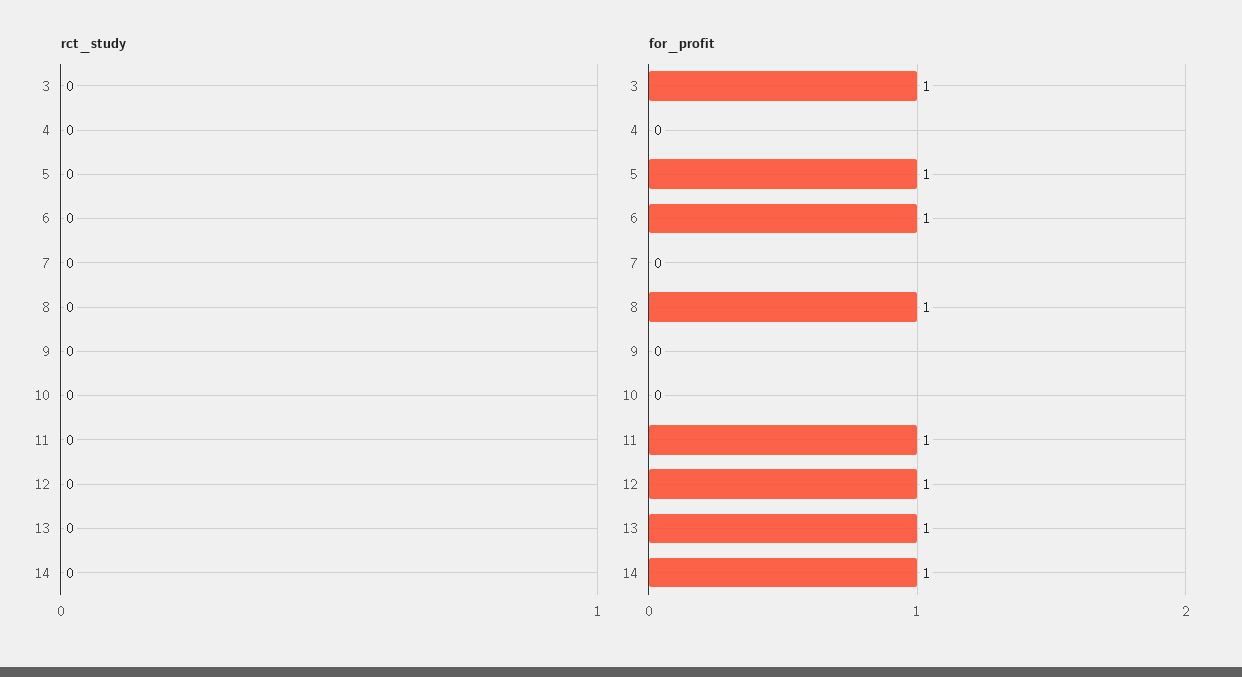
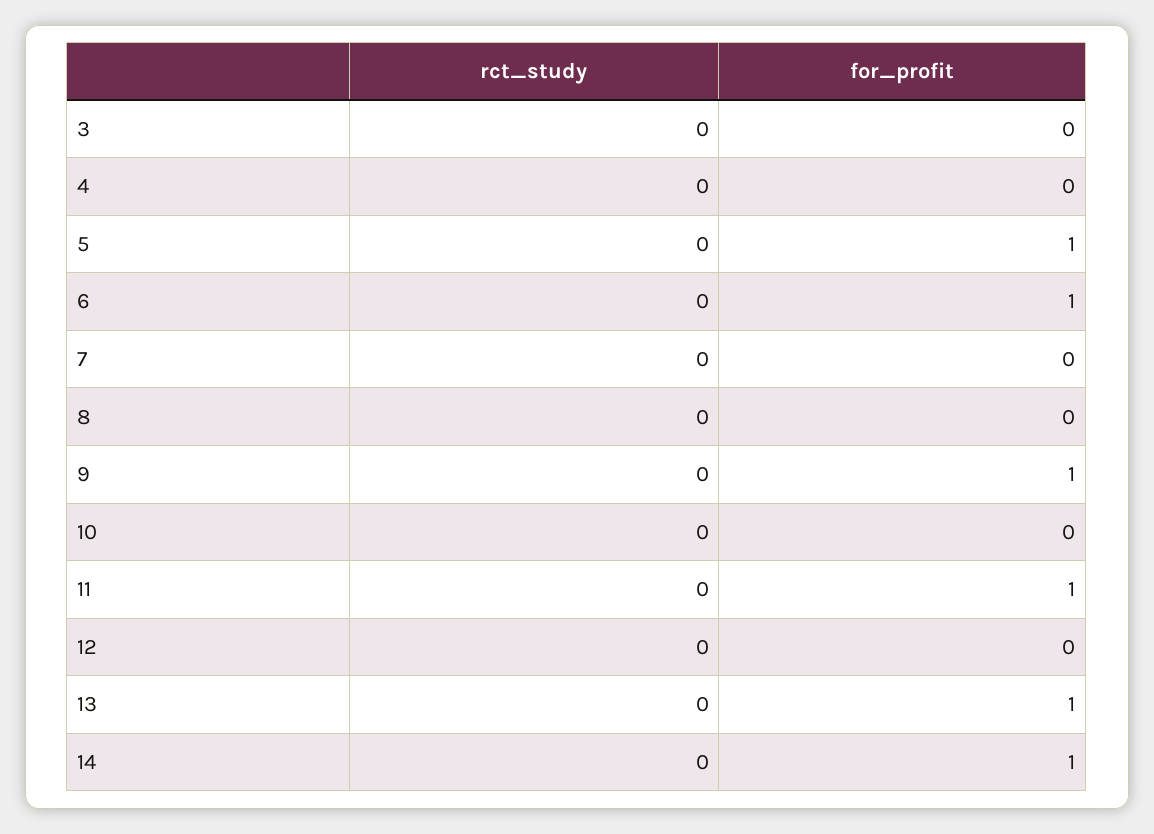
for_profit, 3: 1 -> 0
for_profit, 8: 1 -> 0
for_profit, 9: 0 -> 1
for_profit, 12: 1 -> 0

